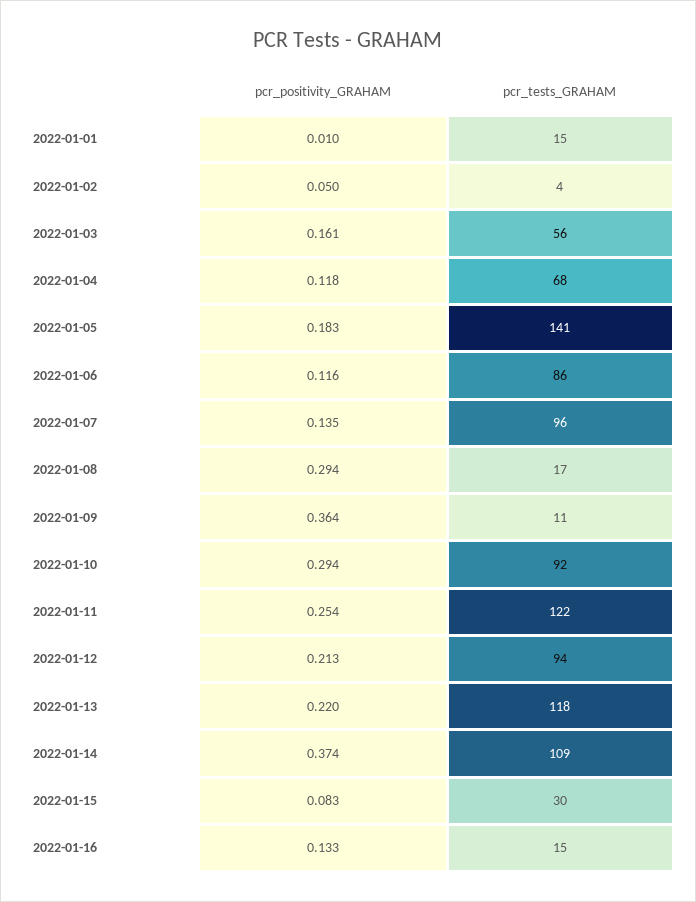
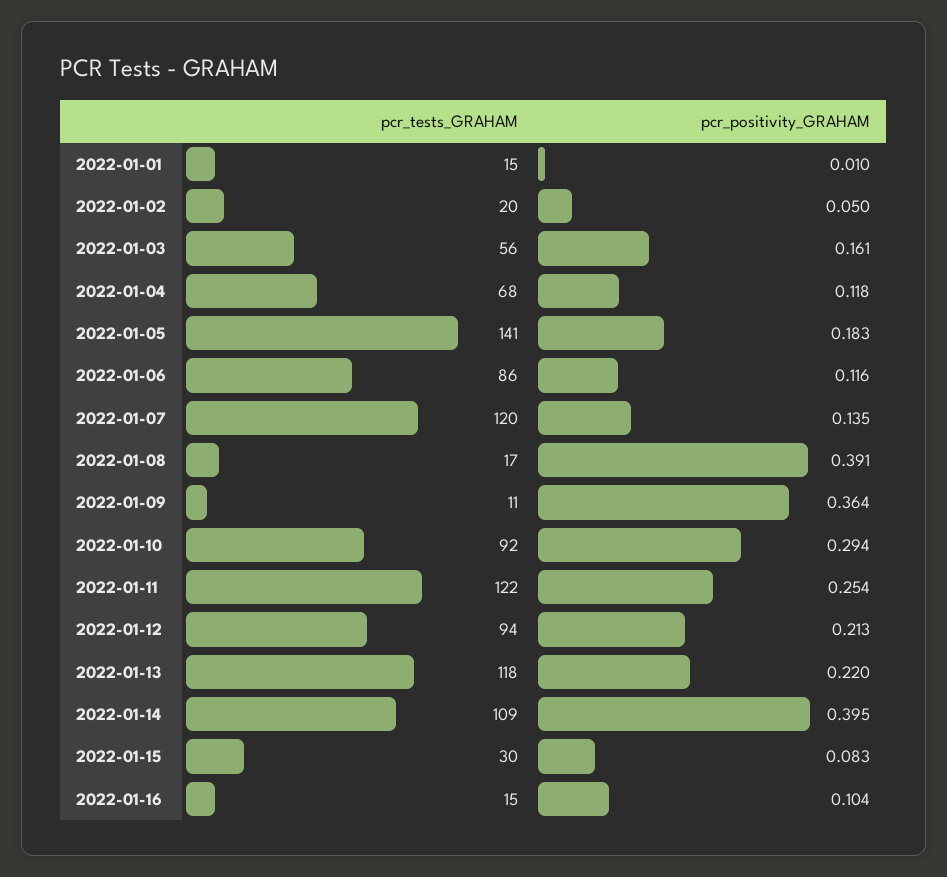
pcr_tests_GRAHAM, 2022-01-02: 4 -> 20
pcr_tests_GRAHAM, 2022-01-07: 96 -> 120
pcr_positivity_GRAHAM, 2022-01-08: 0.294 -> 0.391
pcr_positivity_GRAHAM, 2022-01-14: 0.374 -> 0.395
pcr_positivity_GRAHAM, 2022-01-16: 0.133 -> 0.104

